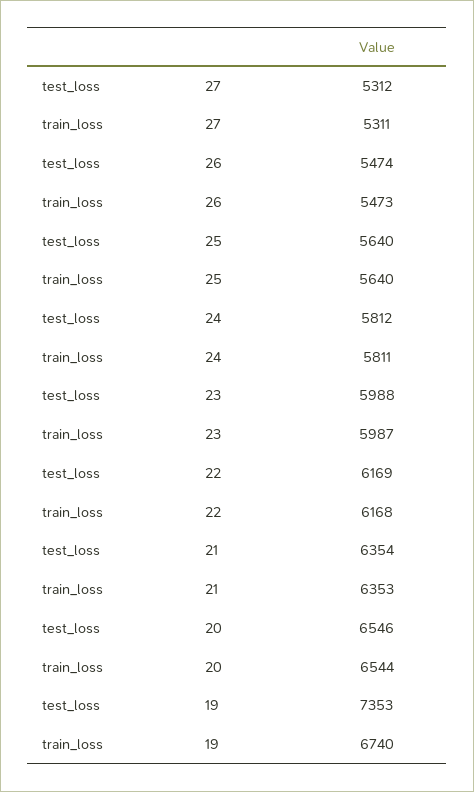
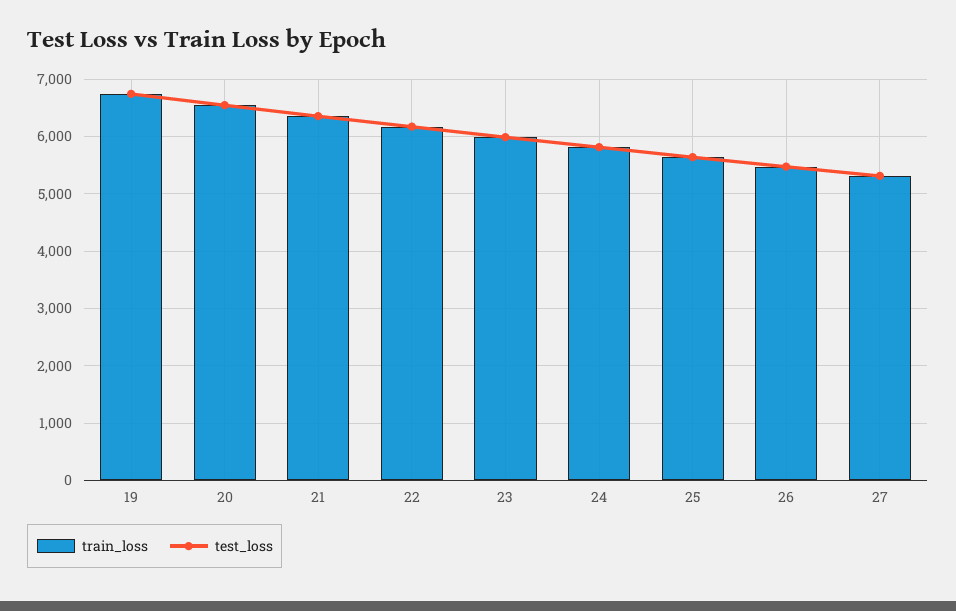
test_loss, 19: 7353 -> 6800

